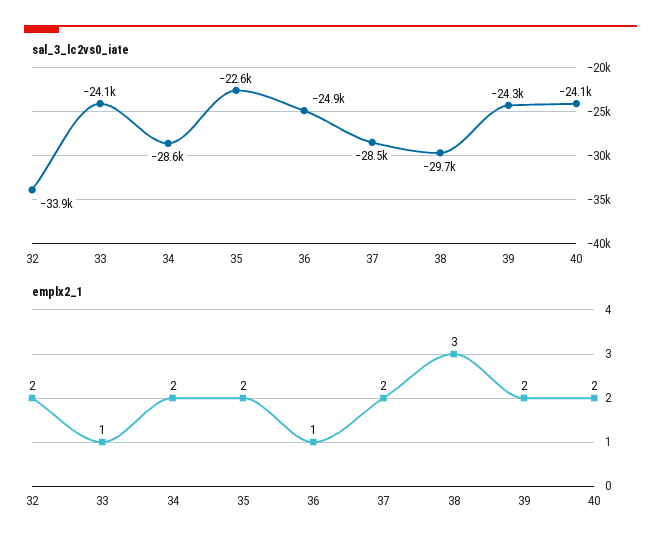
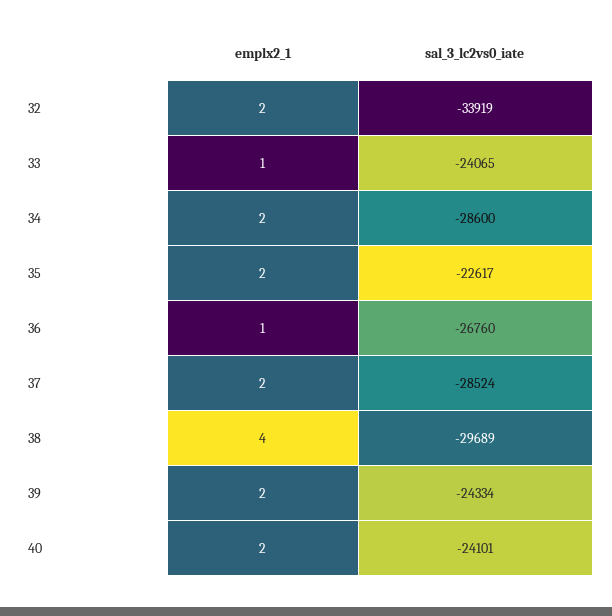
sal_3_lc2vs0_iate, 36: -24900 -> -26760
emplx2_1, 38: 3 -> 4

